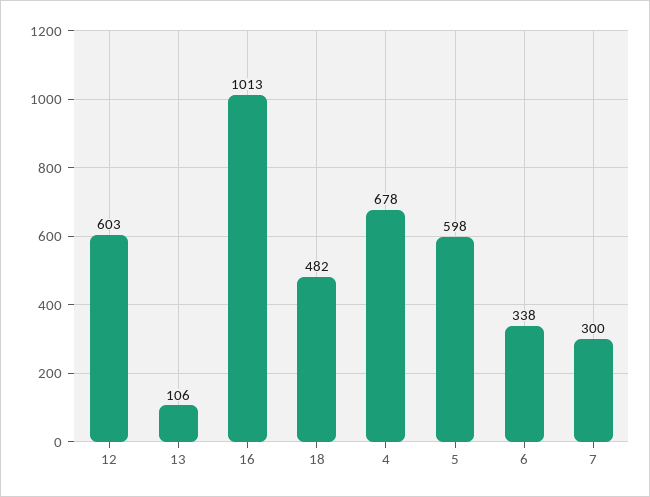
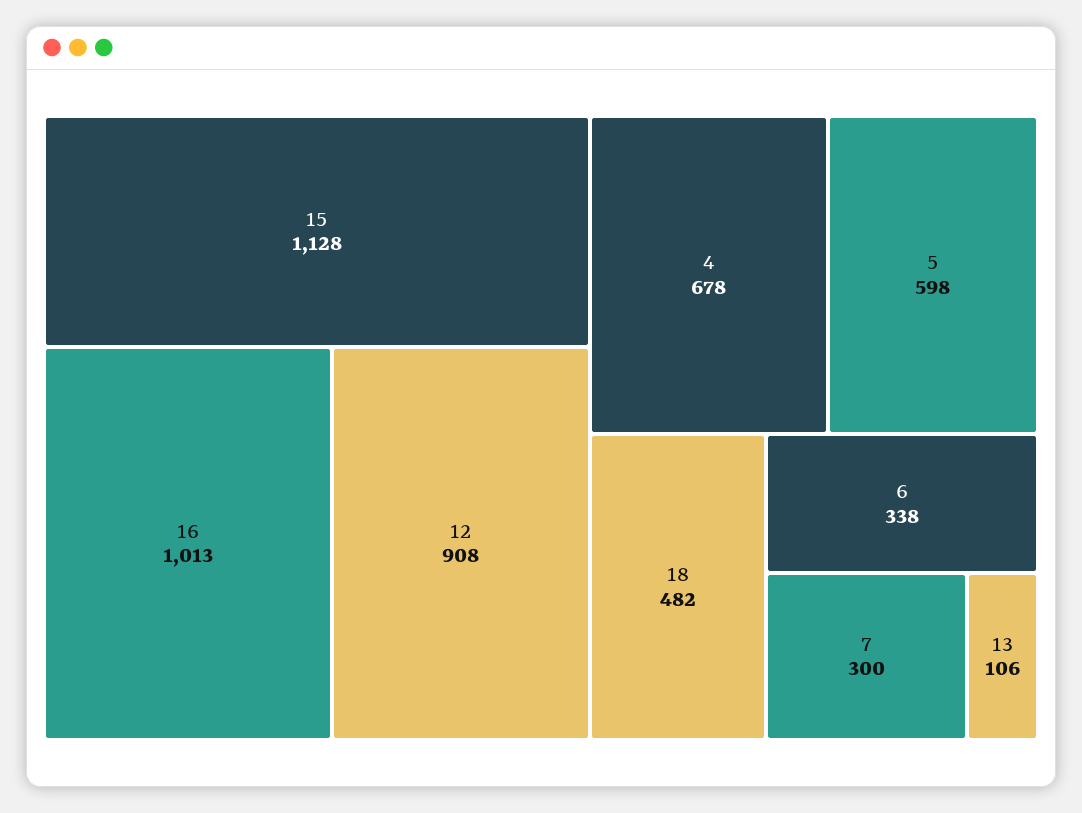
12: 603 -> 908
15: none -> 1128

